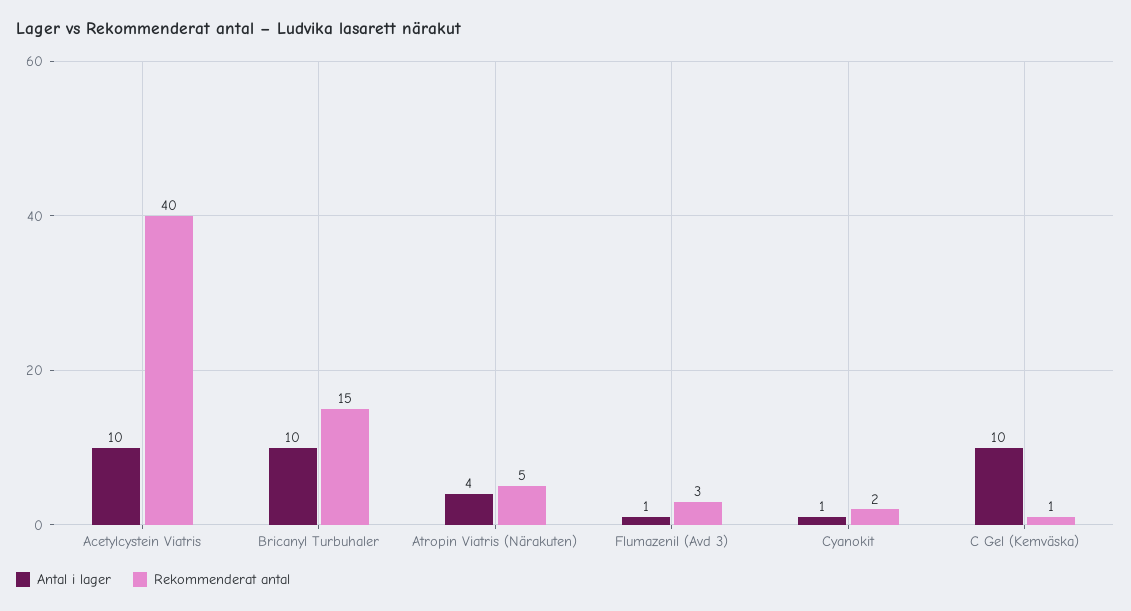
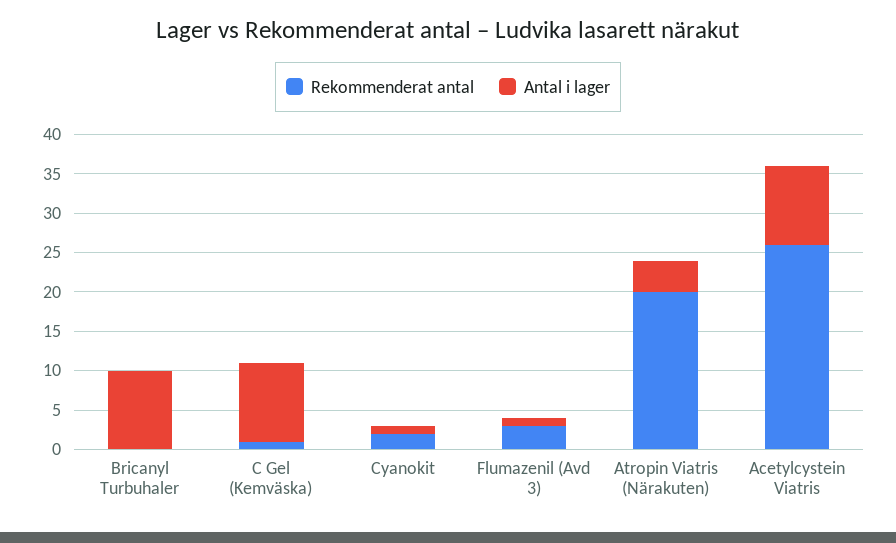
Rekommenderat antal, Acetylcystein Viatris: 40 -> 25
Rekommenderat antal, Bricanyl Turbuhaler: 15 -> 0
Rekommenderat antal, Atropin Viatris (Närakuten): 5 -> 20

